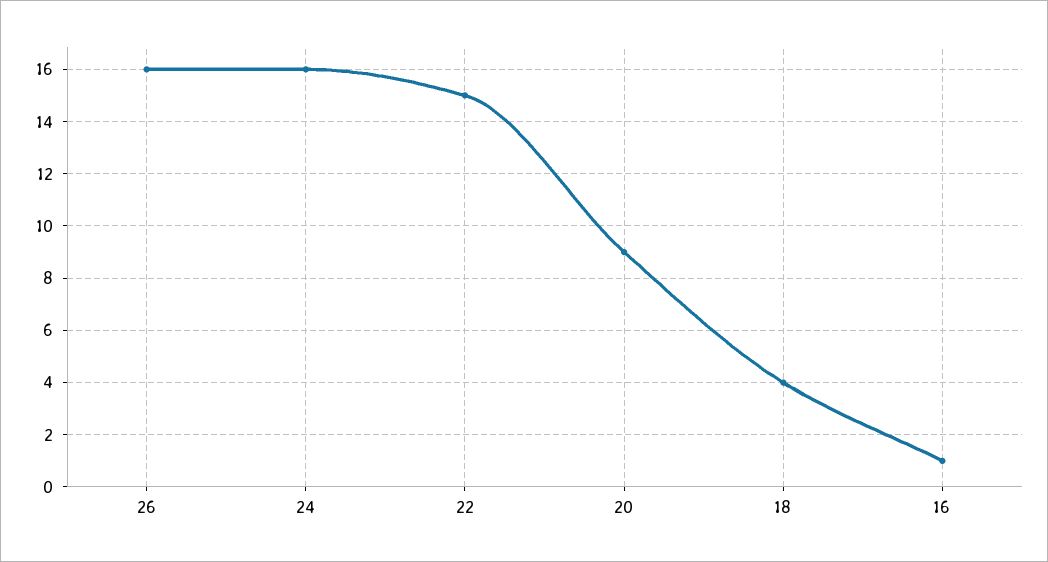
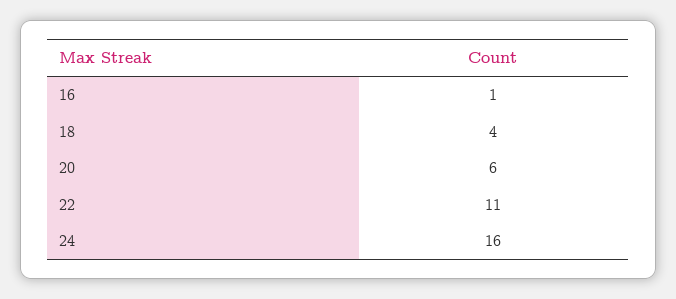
26: 16 -> none
22: 15 -> 11
20: 9 -> 6

